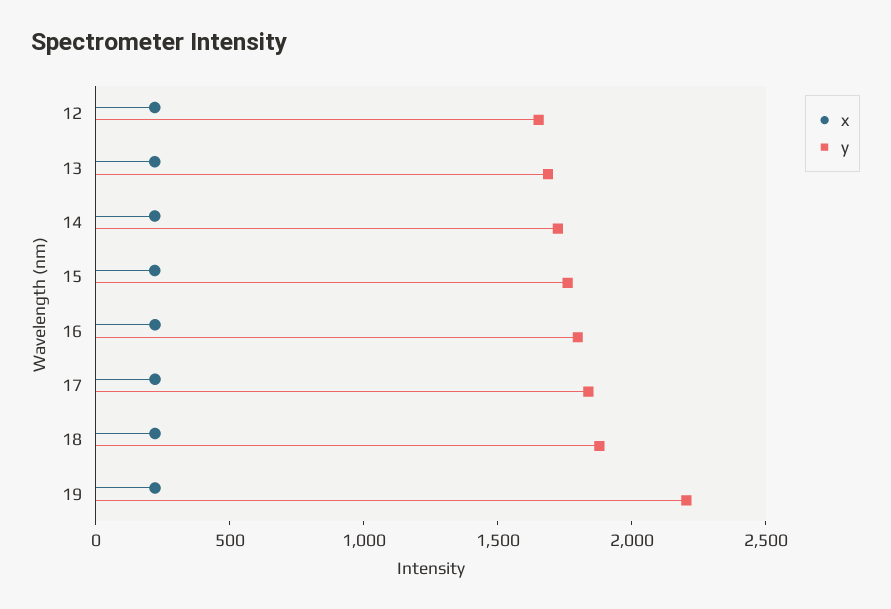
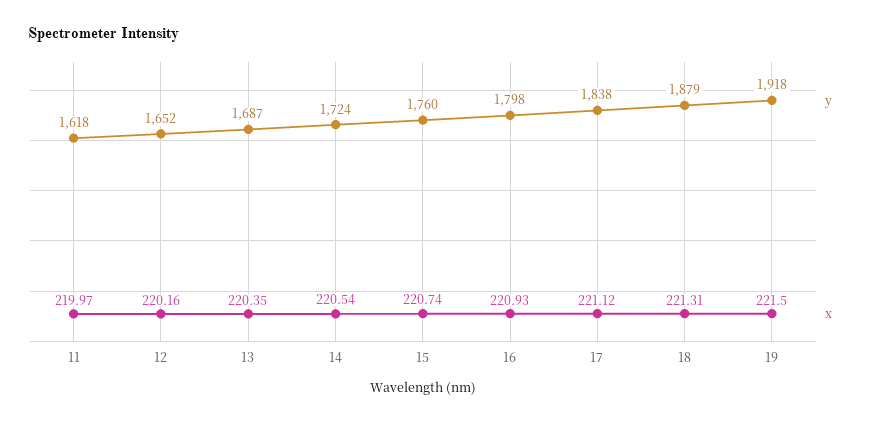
y, 19: 2200 -> 1918
y, 11: none -> 1618
x, 11: none -> 219.97

